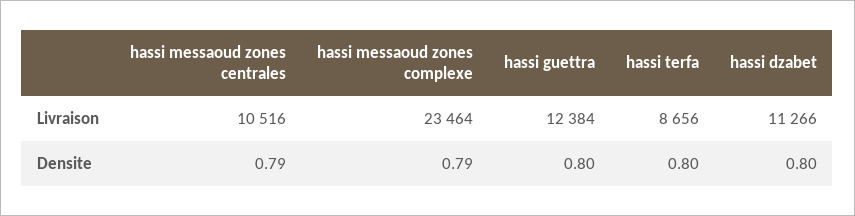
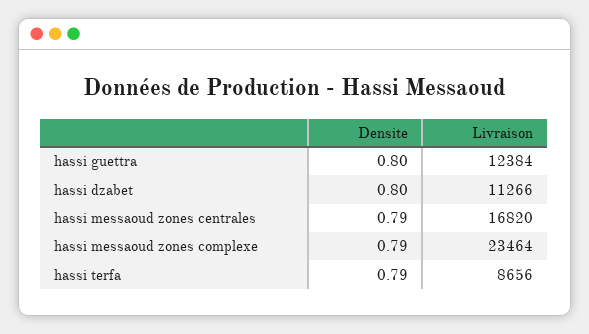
hassi messaoud zones centrales, Livraison: 10516 -> 16820
hassi terfa, Densite: 0.8 -> 0.79

